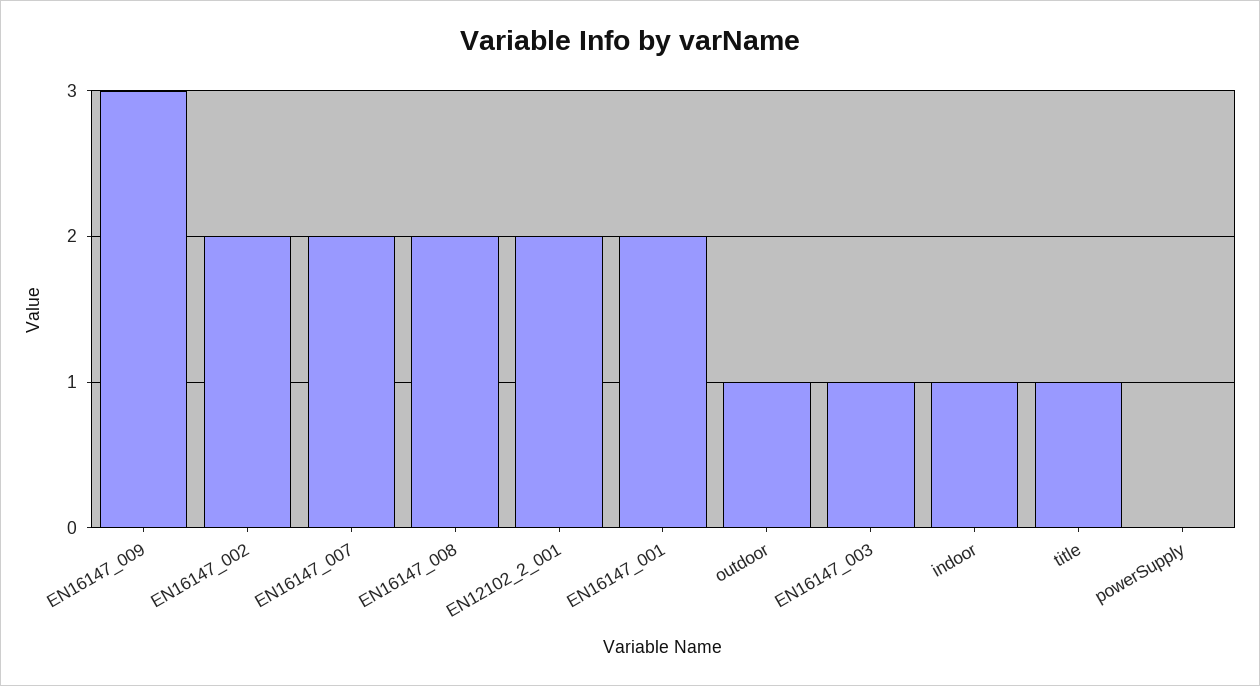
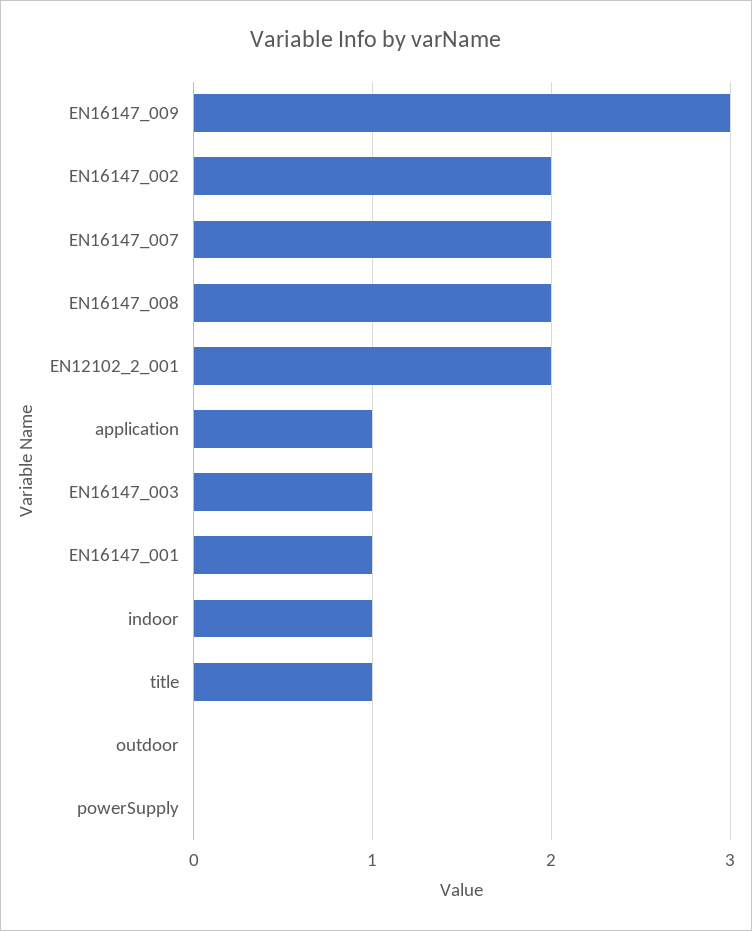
EN16147_001: 2 -> 1
outdoor: 1 -> 0
application: none -> 1

